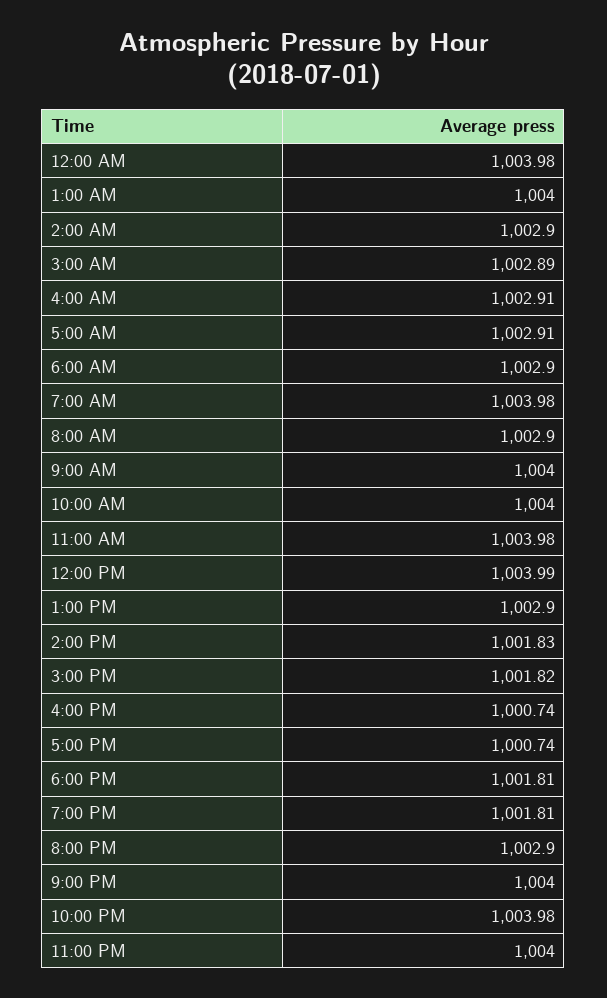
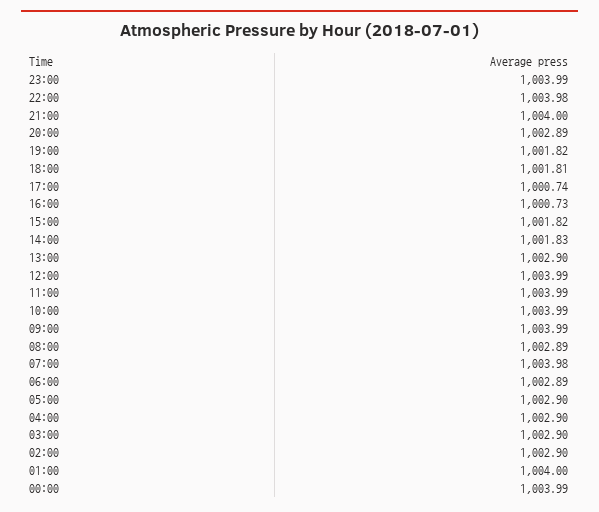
12:00 AM: 1003.98 -> 1003.99
3:00 AM: 1002.89 -> 1002.9
4:00 AM: 1002.91 -> 1002.9
5:00 AM: 1002.91 -> 1002.9
6:00 AM: 1002.9 -> 1002.89
8:00 AM: 1002.9 -> 1002.89
9:00 AM: 1004 -> 1003.99
10:00 AM: 1004 -> 1003.99
11:00 AM: 1003.98 -> 1003.99
4:00 PM: 1000.74 -> 1000.73
7:00 PM: 1001.81 -> 1001.82
8:00 PM: 1002.9 -> 1002.89
11:00 PM: 1004 -> 1003.99

